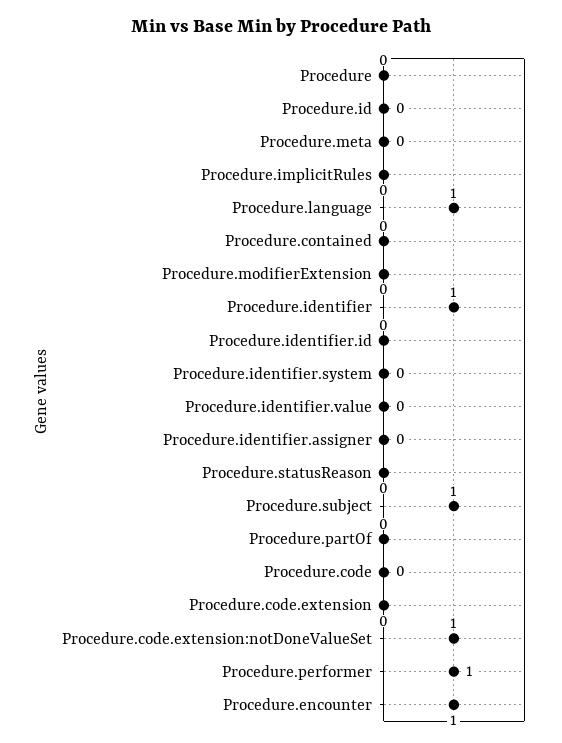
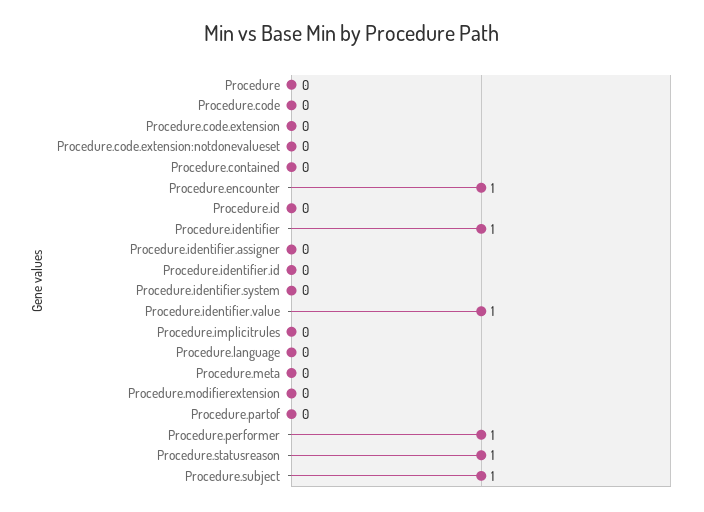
Procedure.language: 1 -> 0
Procedure.identifier.value: 0 -> 1
Procedure.statusReason: 0 -> 1
Procedure.code.extension:notDoneValueSet: 1 -> 0

